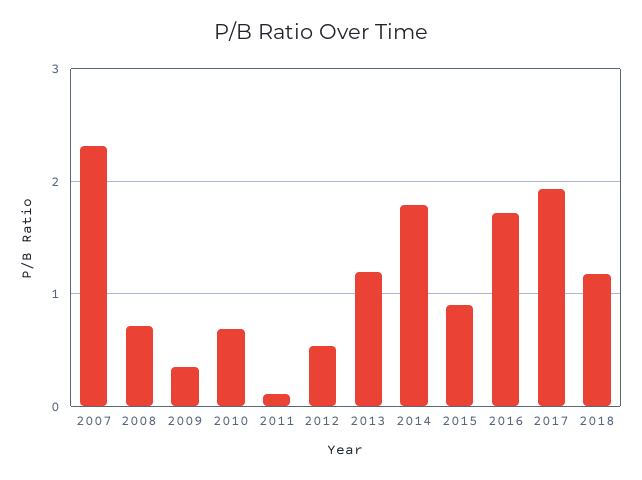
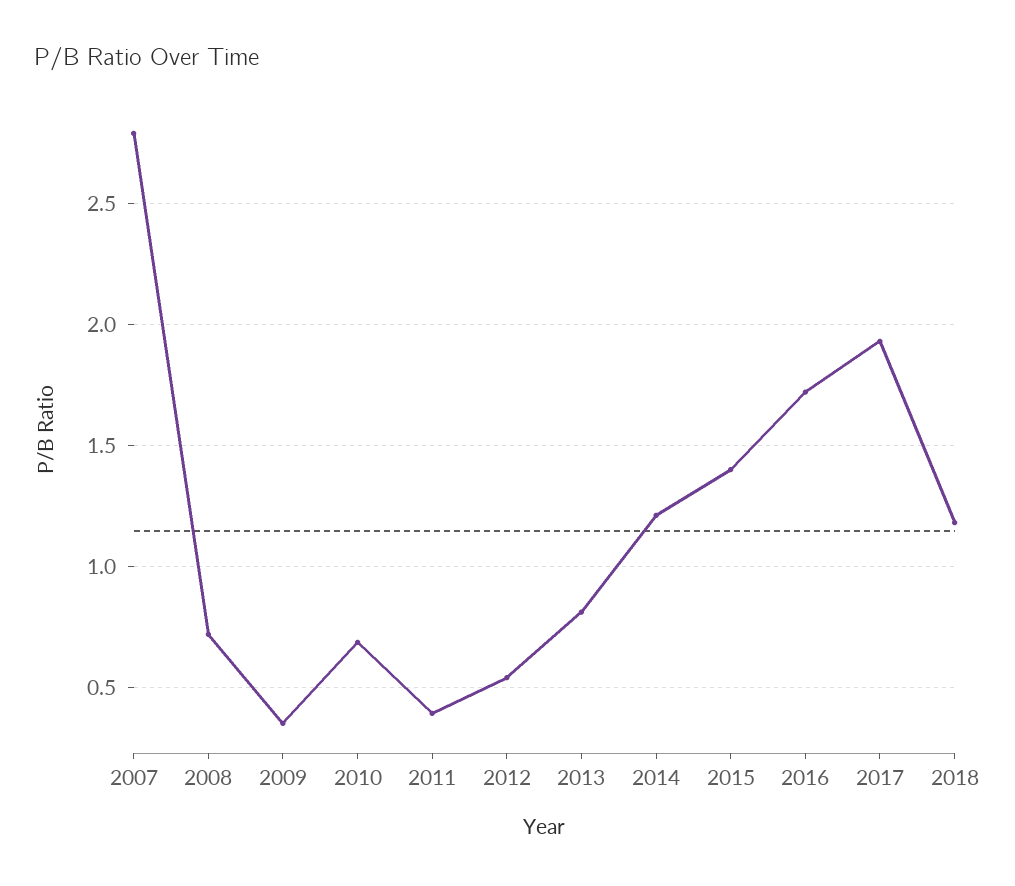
2007: 2.3 -> 2.8
2011: 0.1 -> 0.4
2013: 1.2 -> 0.8
2014: 1.8 -> 1.2
2015: 0.9 -> 1.4

